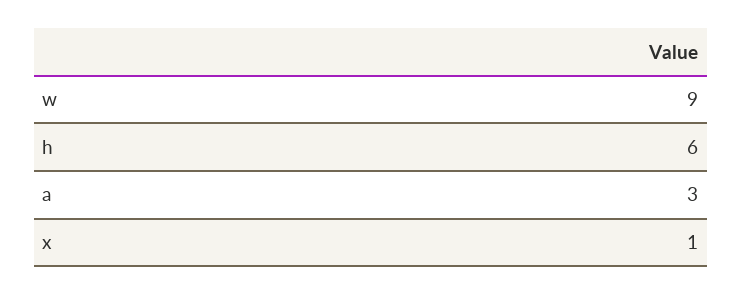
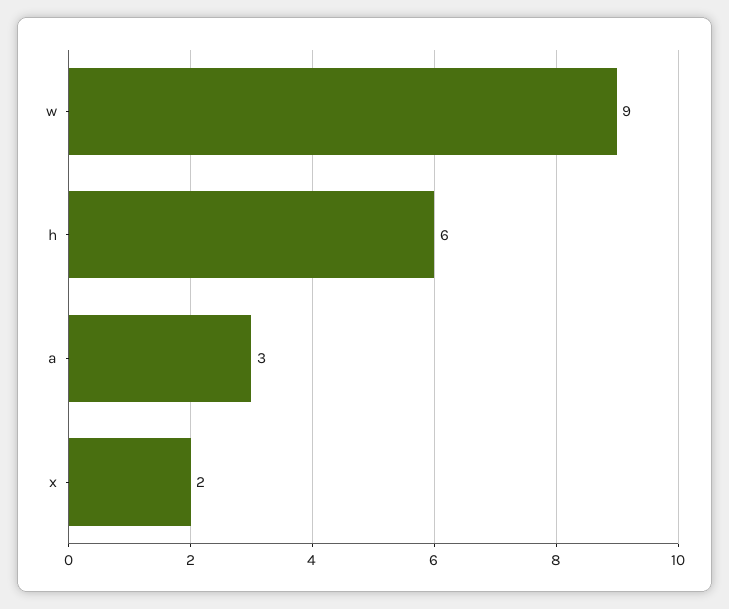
x: 1 -> 2

